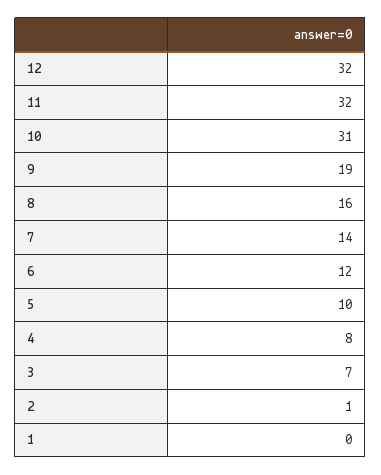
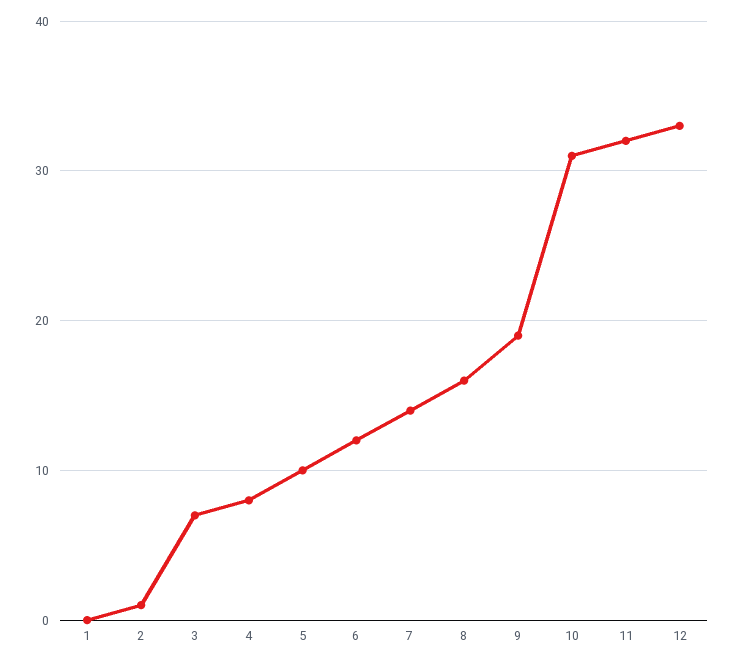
12: 32 -> 33

